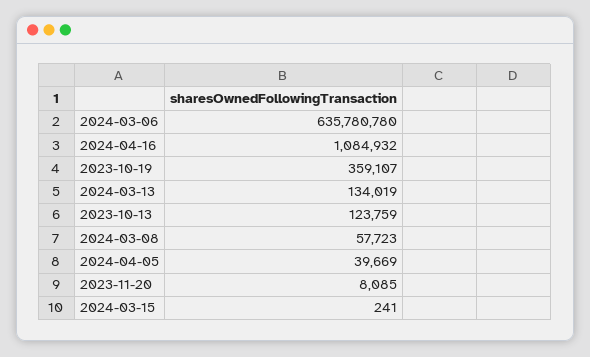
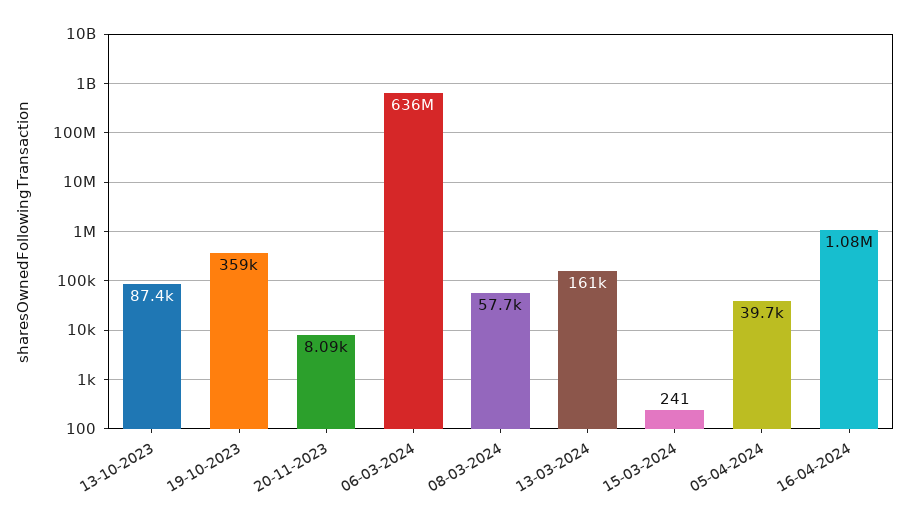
2024-03-13: 134019 -> 161000
2023-10-13: 123759 -> 87400

